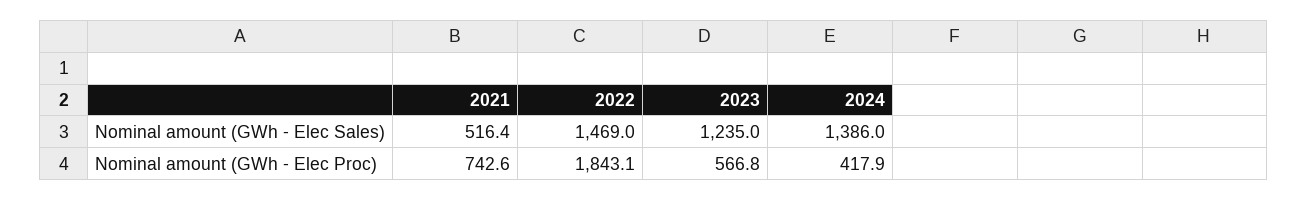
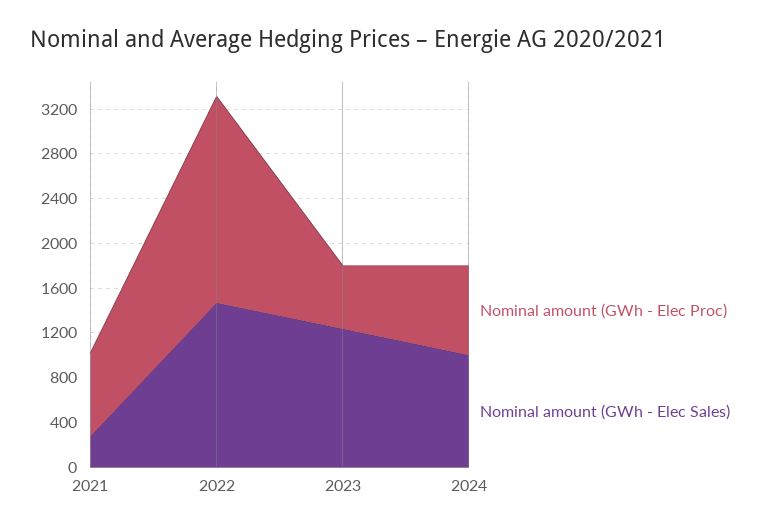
Nominal amount (GWh - Elec Sales), 2021: 516.4 -> 300
Nominal amount (GWh - Elec Sales), 2024: 1386 -> 1000
Nominal amount (GWh - Elec Proc), 2024: 417.9 -> 800

